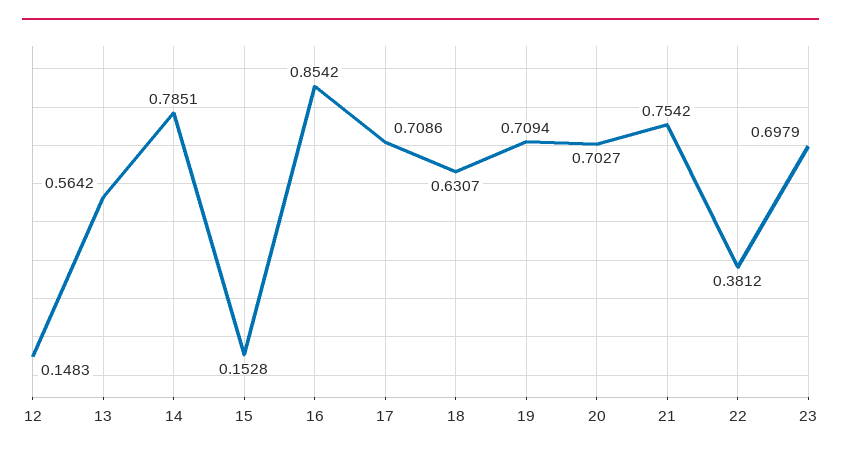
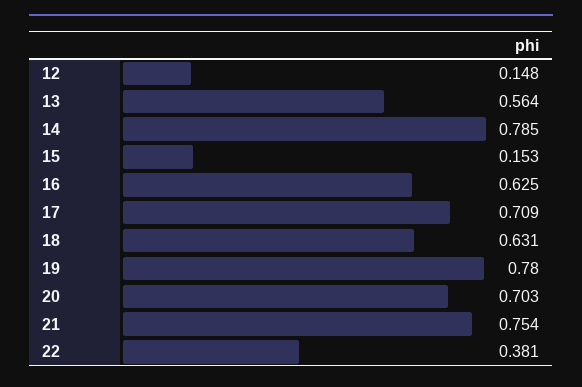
16: 0.8542 -> 0.625
19: 0.7094 -> 0.78
23: 0.6979 -> none

